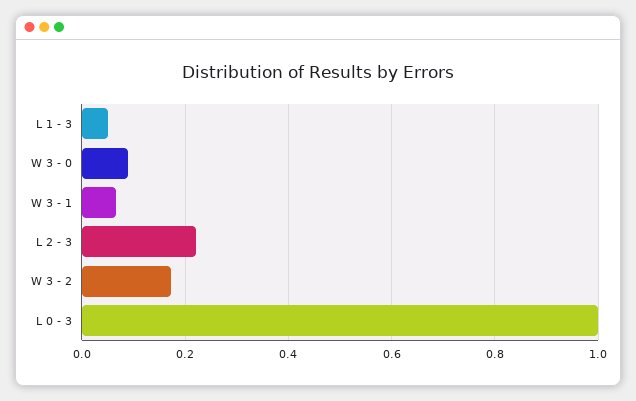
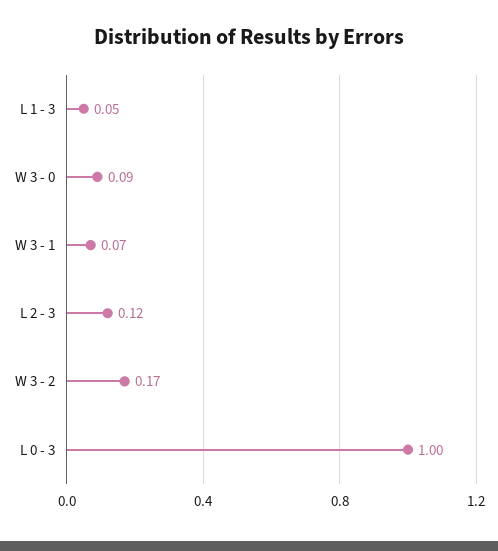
L 2 - 3: 0.22 -> 0.12

